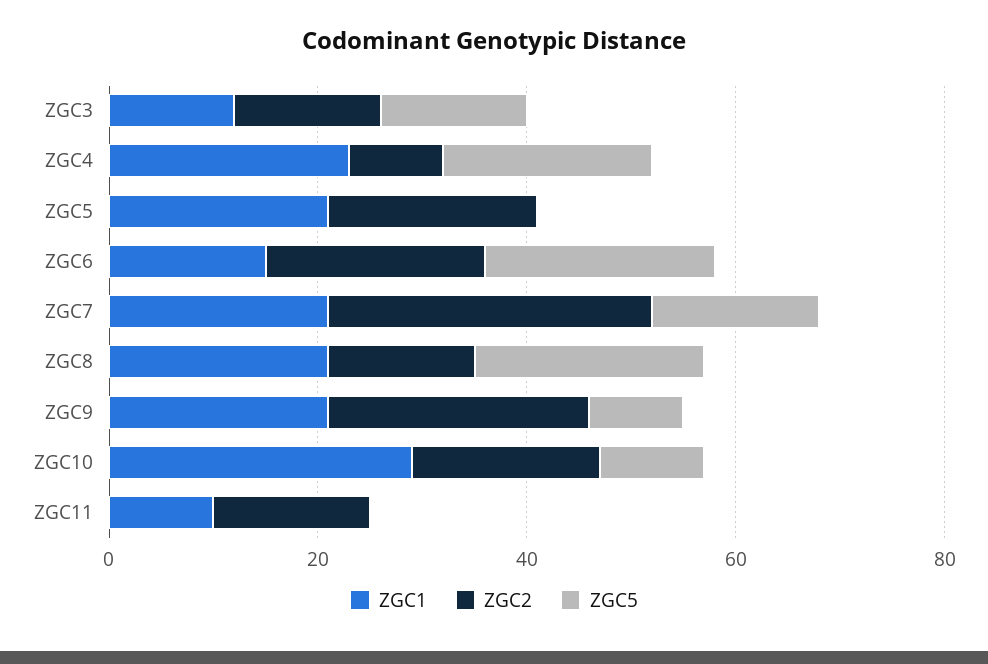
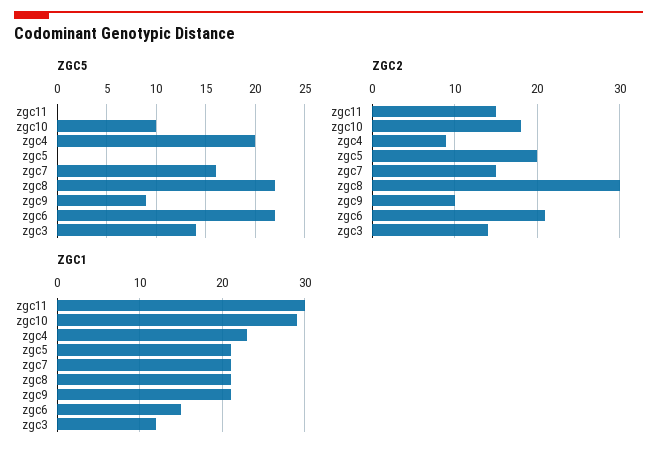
ZGC2, ZGC7: 30 -> 15
ZGC2, ZGC8: 15 -> 30
ZGC2, ZGC9: 25 -> 10
ZGC1, ZGC11: 10 -> 30

